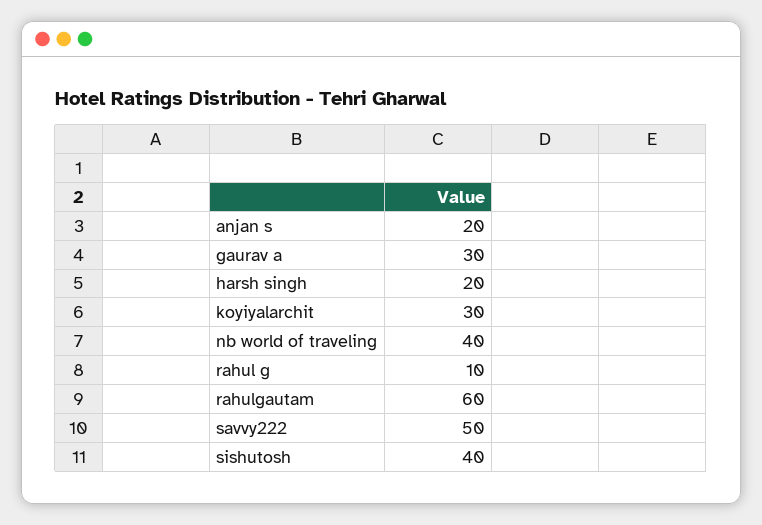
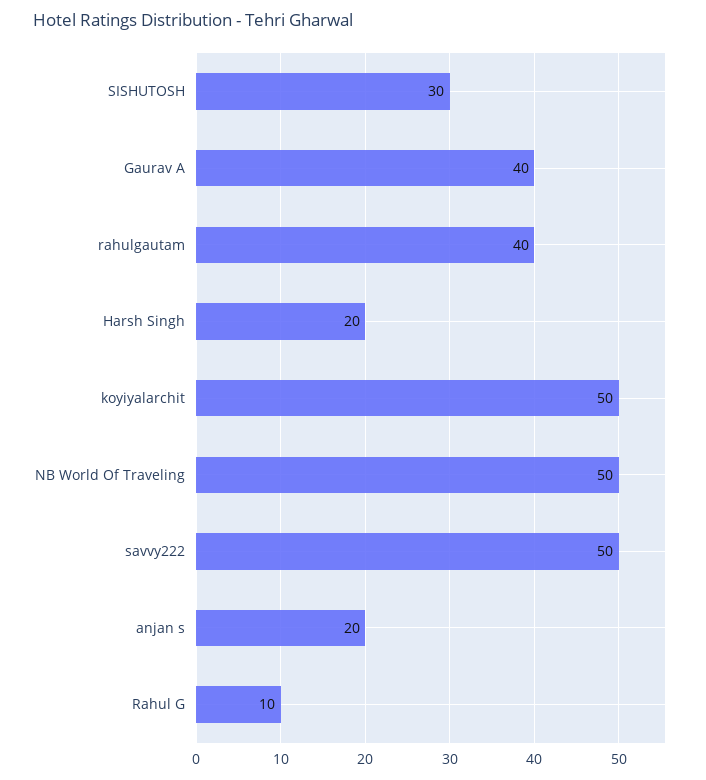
gaurav a: 30 -> 40
koyiyalarchit: 30 -> 50
nb world of traveling: 40 -> 50
rahulgautam: 60 -> 40
sishutosh: 40 -> 30

